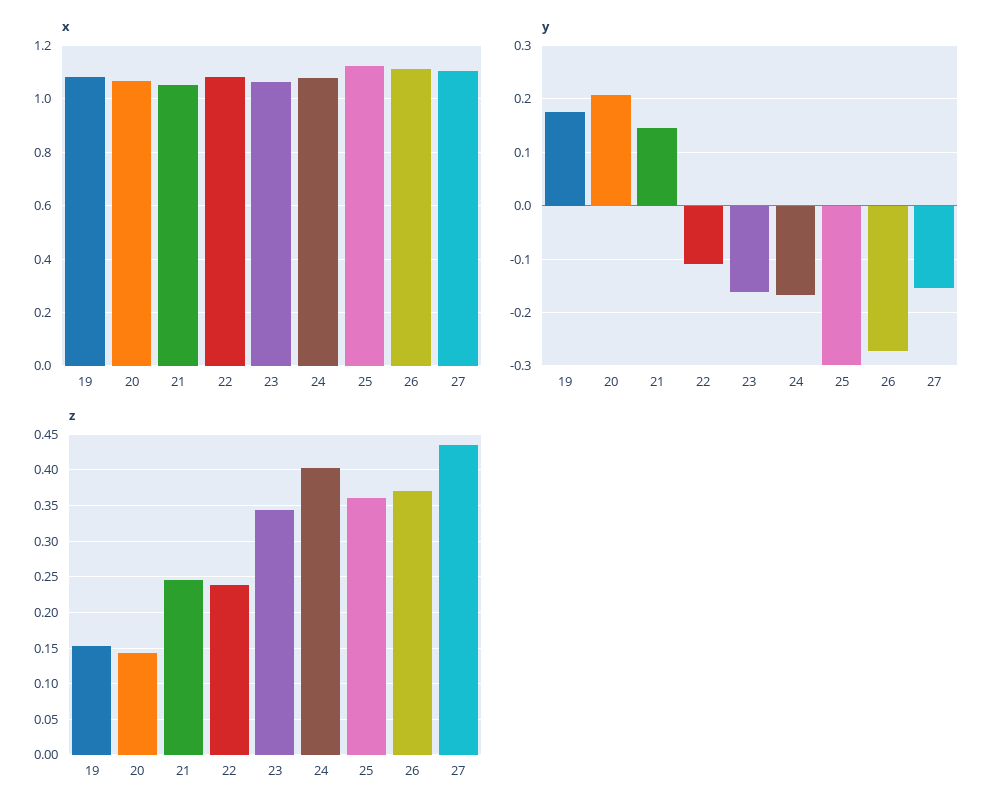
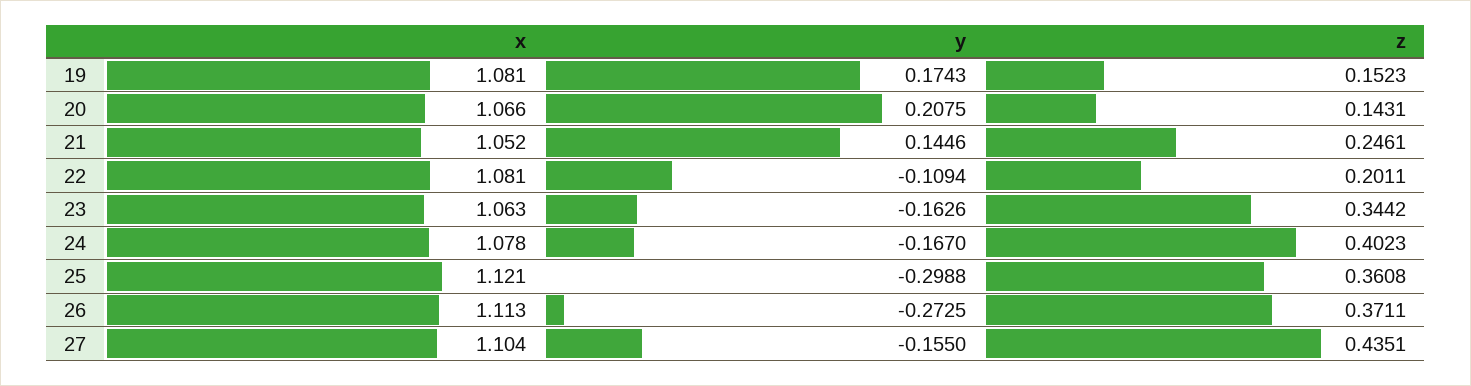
z, 22: 0.24 -> 0.2011

